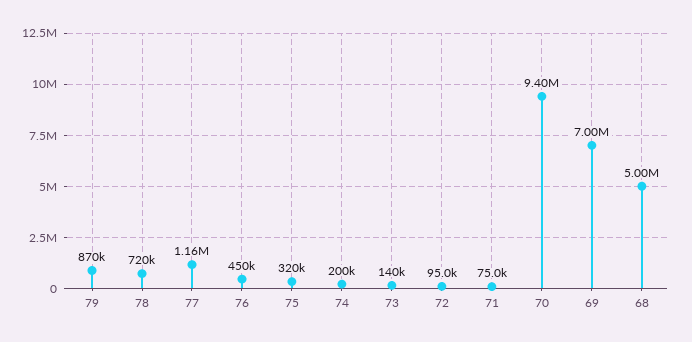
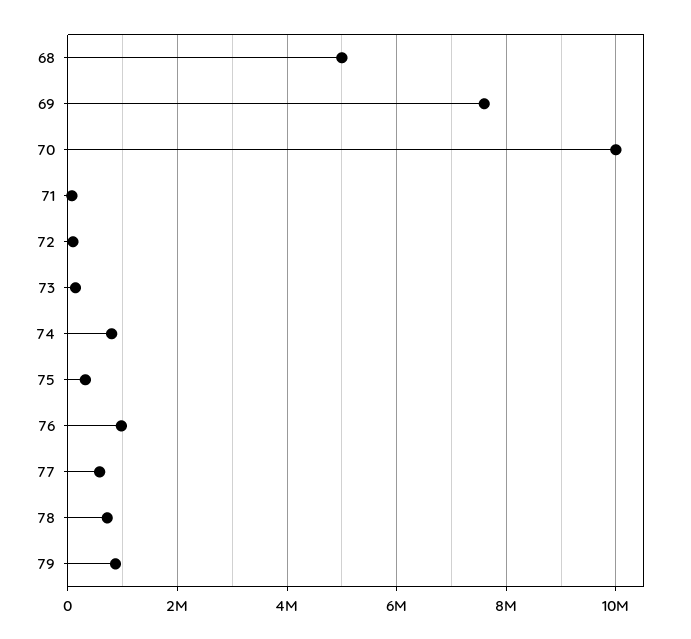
77: 1160000 -> 600000
76: 450000 -> 1000000
74: 200000 -> 800000
70: 9400000 -> 10000000
69: 7000000 -> 7600000

